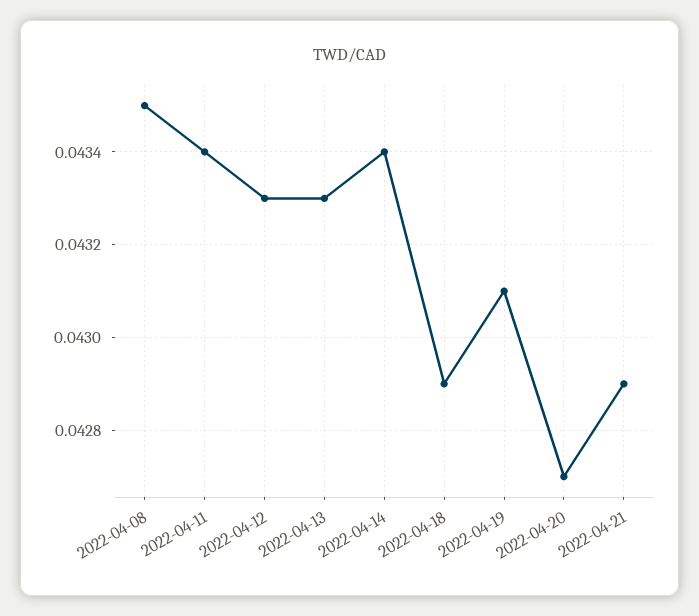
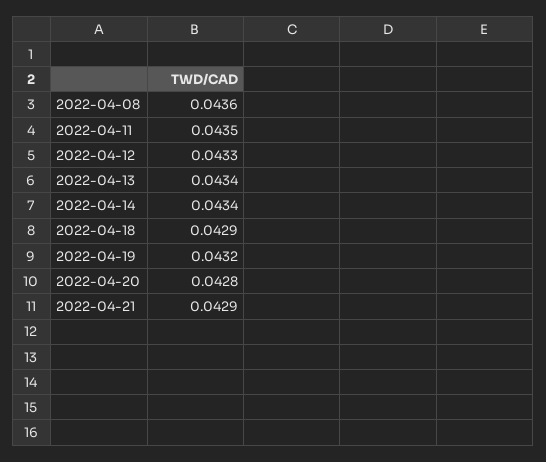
2022-04-08: 0.0435 -> 0.0436
2022-04-11: 0.0434 -> 0.0435
2022-04-13: 0.0433 -> 0.0434
2022-04-19: 0.0431 -> 0.0432
2022-04-20: 0.0427 -> 0.0428

